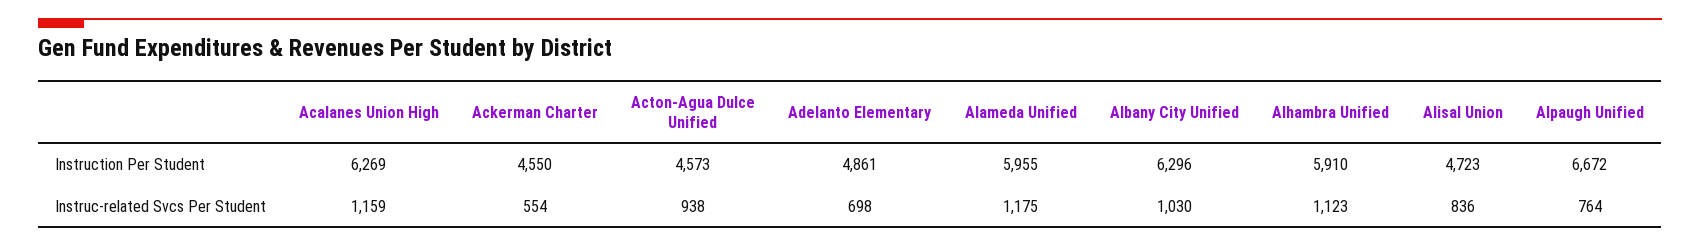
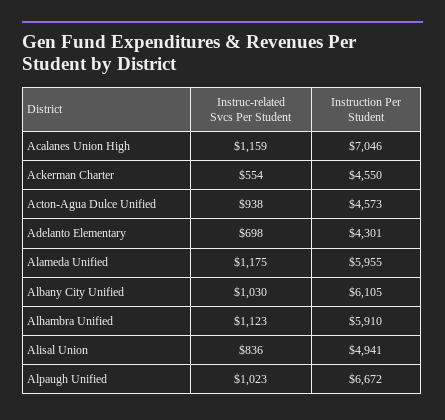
Acalanes Union High, Instruction Per Student: 6269 -> 7046
Adelanto Elementary, Instruction Per Student: 4861 -> 4301
Albany City Unified, Instruction Per Student: 6296 -> 6105
Alisal Union, Instruction Per Student: 4723 -> 4941
Alpaugh Unified, Instruc-related Svcs Per Student: 764 -> 1023

